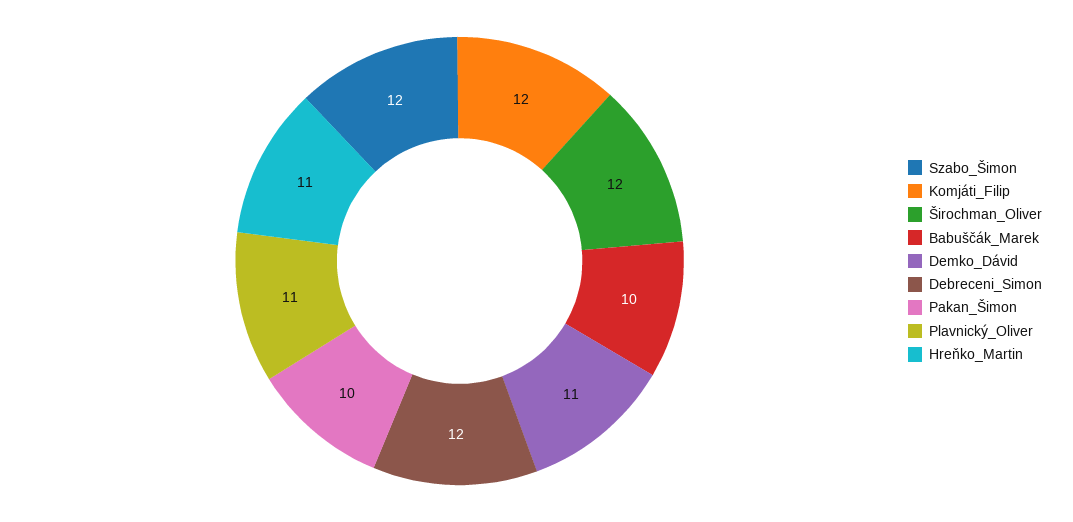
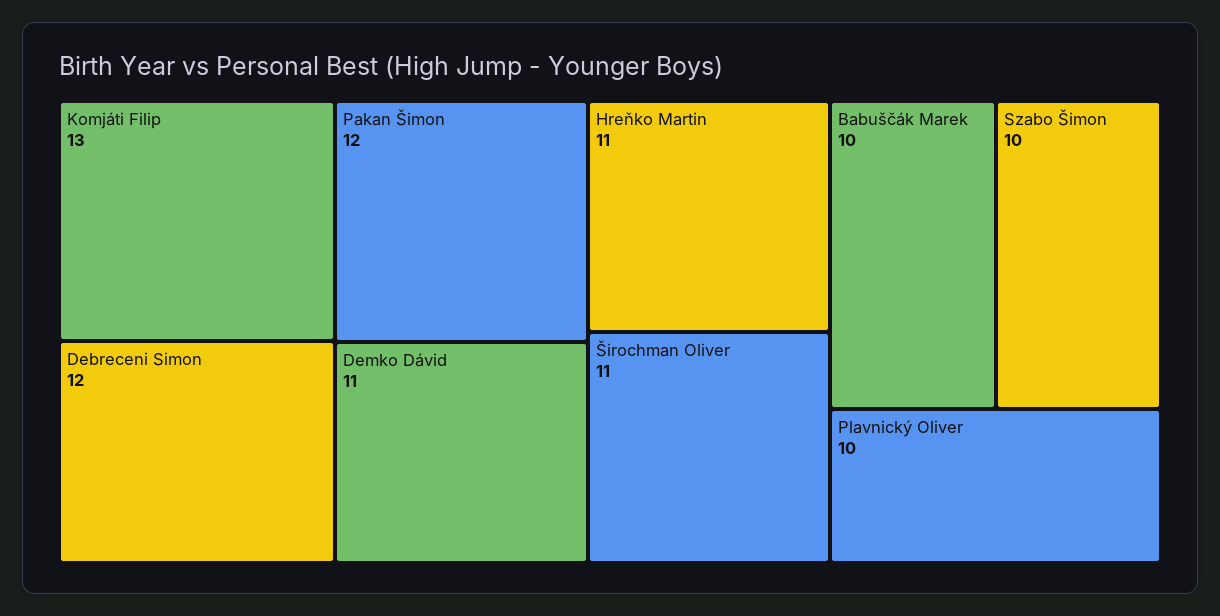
Szabo_Šimon: 12 -> 10
Komjáti_Filip: 12 -> 13
Širochman_Oliver: 12 -> 11
Pakan_Šimon: 10 -> 12
Plavnický_Oliver: 11 -> 10

